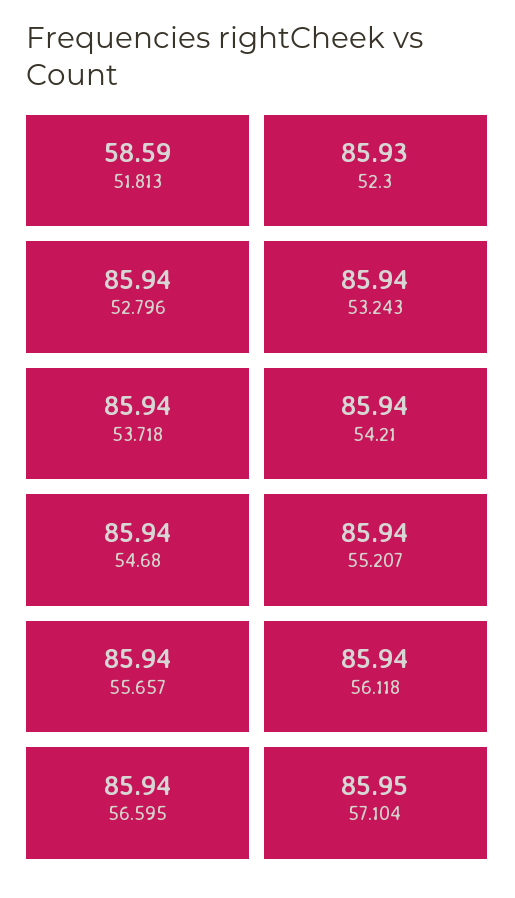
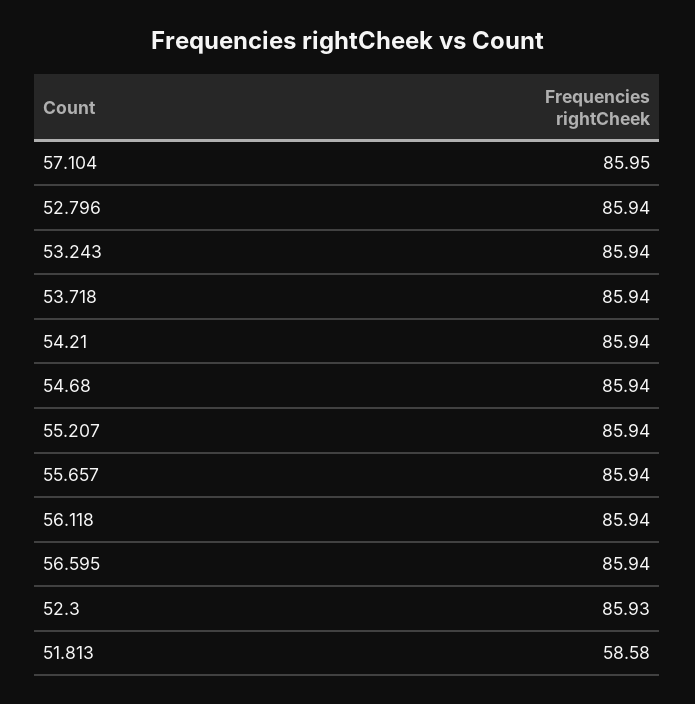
51.813: 58.59 -> 58.58

